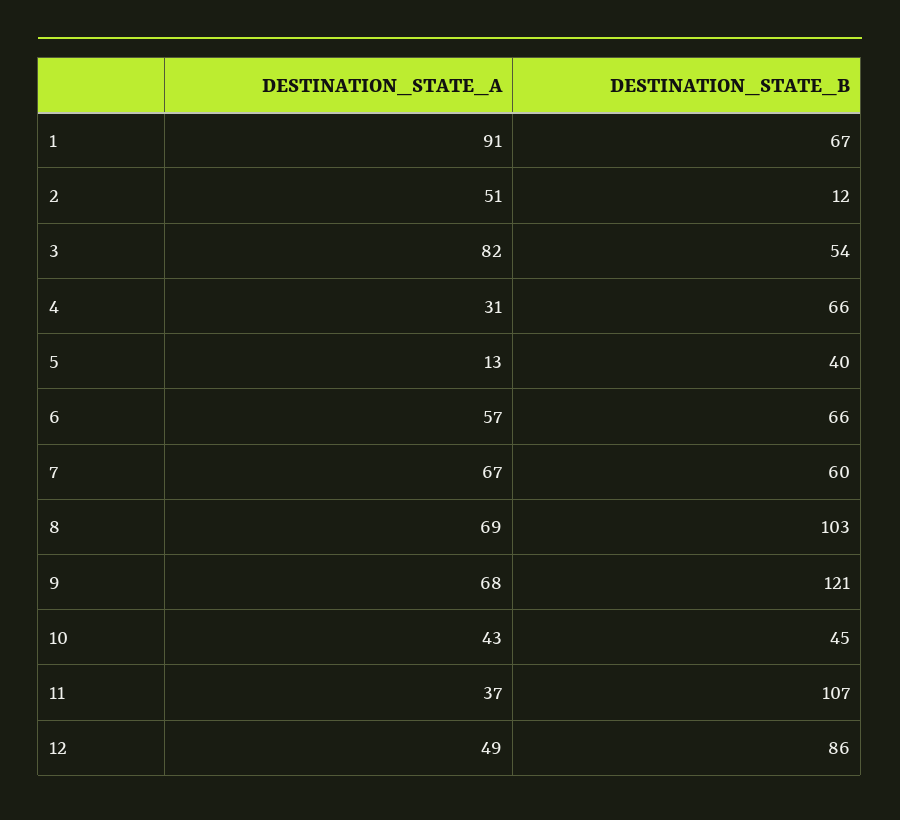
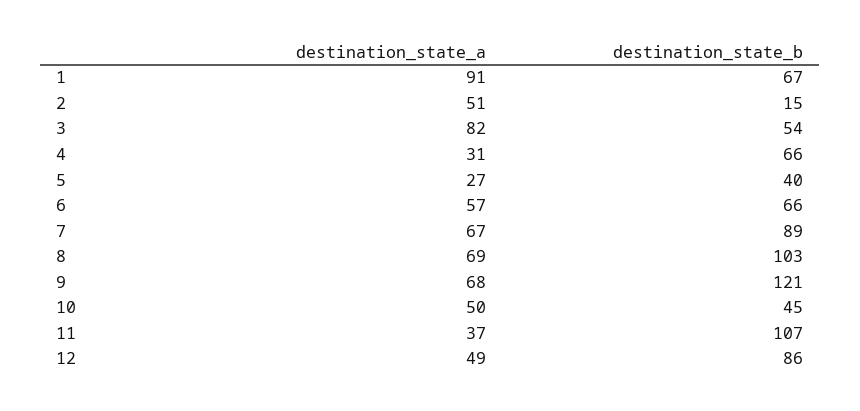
DESTINATION_STATE_B, 2: 12 -> 15
DESTINATION_STATE_A, 5: 13 -> 27
DESTINATION_STATE_B, 7: 60 -> 89
DESTINATION_STATE_A, 10: 43 -> 50

